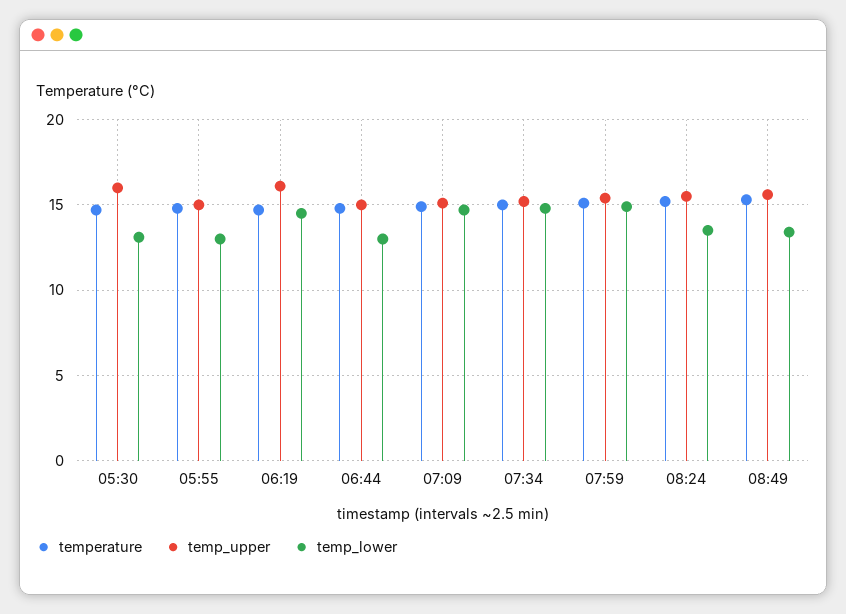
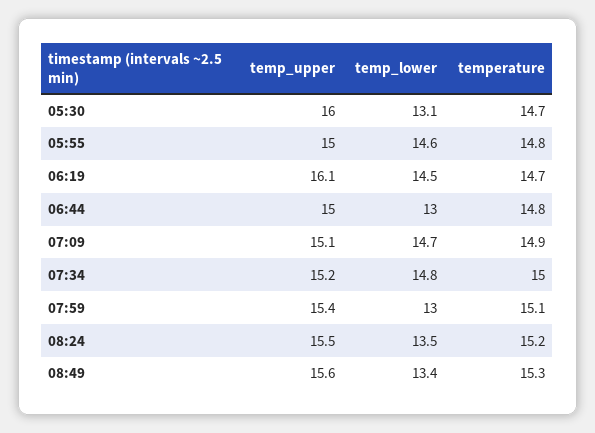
temp_lower, 05:55: 13 -> 14.6
temp_lower, 07:59: 15 -> 13

